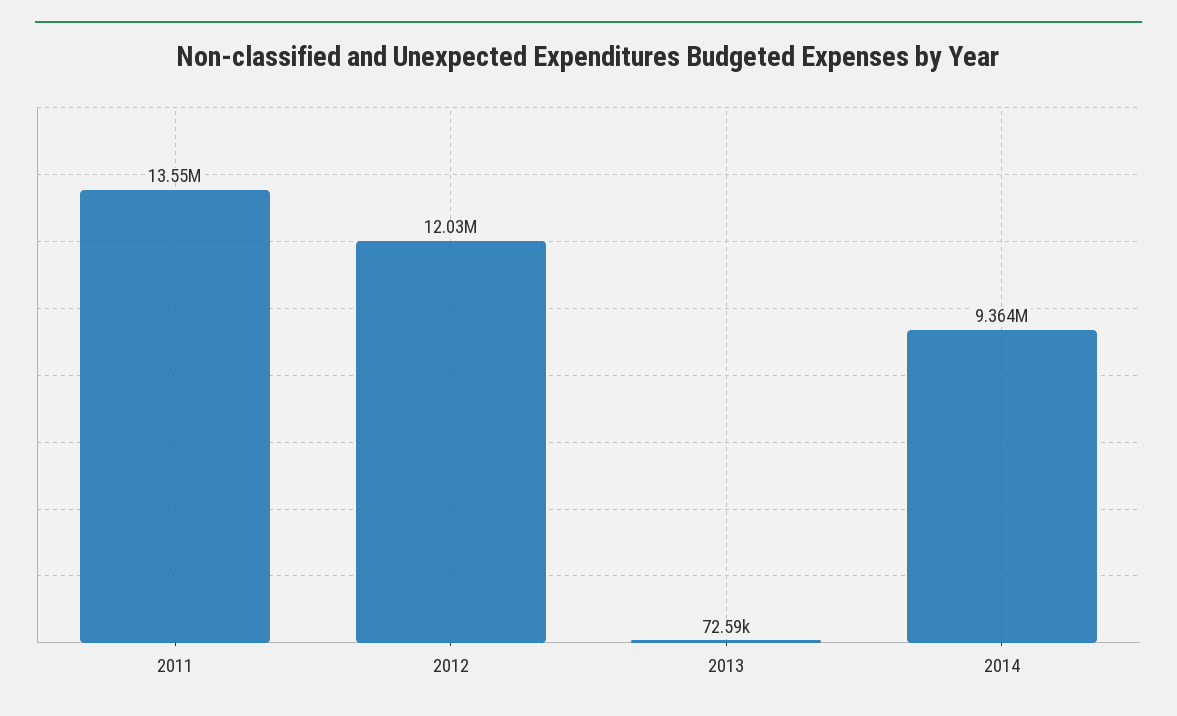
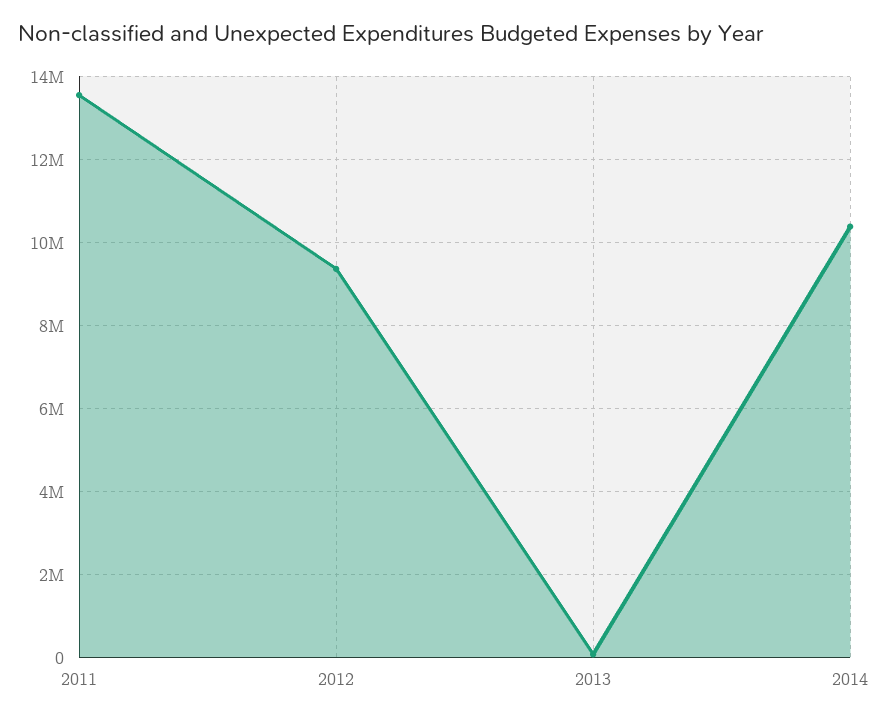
2012: 12030000 -> 9400000
2014: 9364000 -> 10400000

